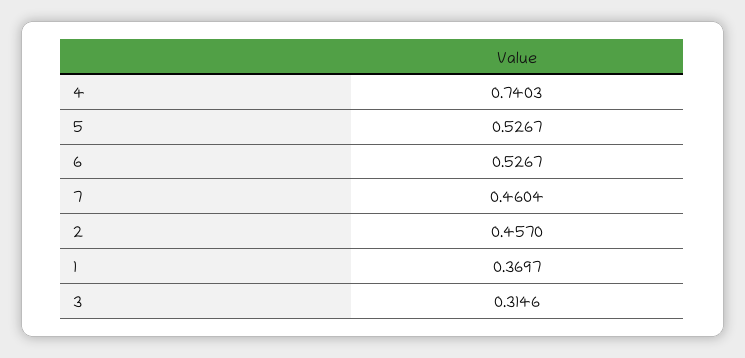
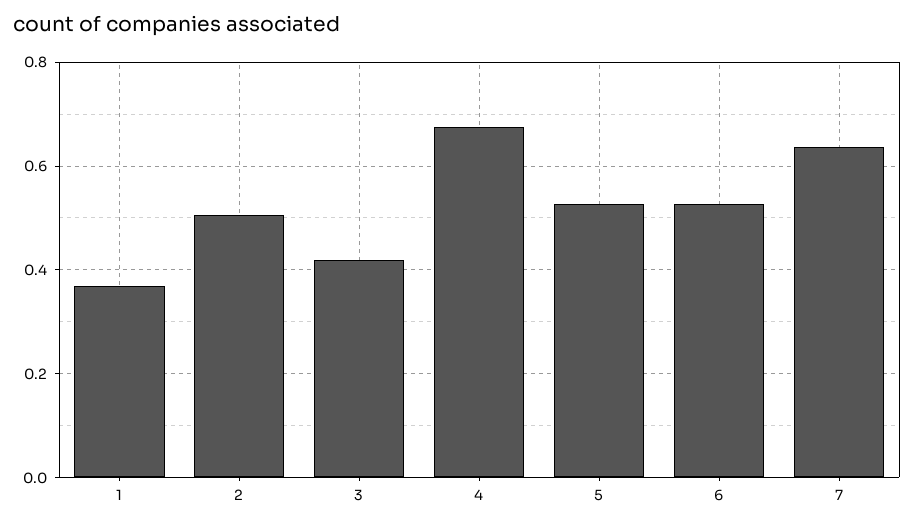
4: 0.7403 -> 0.68
7: 0.4604 -> 0.64
2: 0.457 -> 0.5
3: 0.3146 -> 0.42

